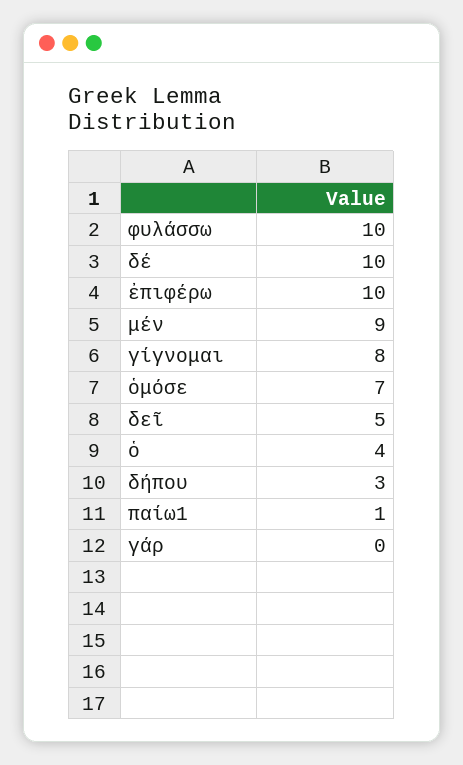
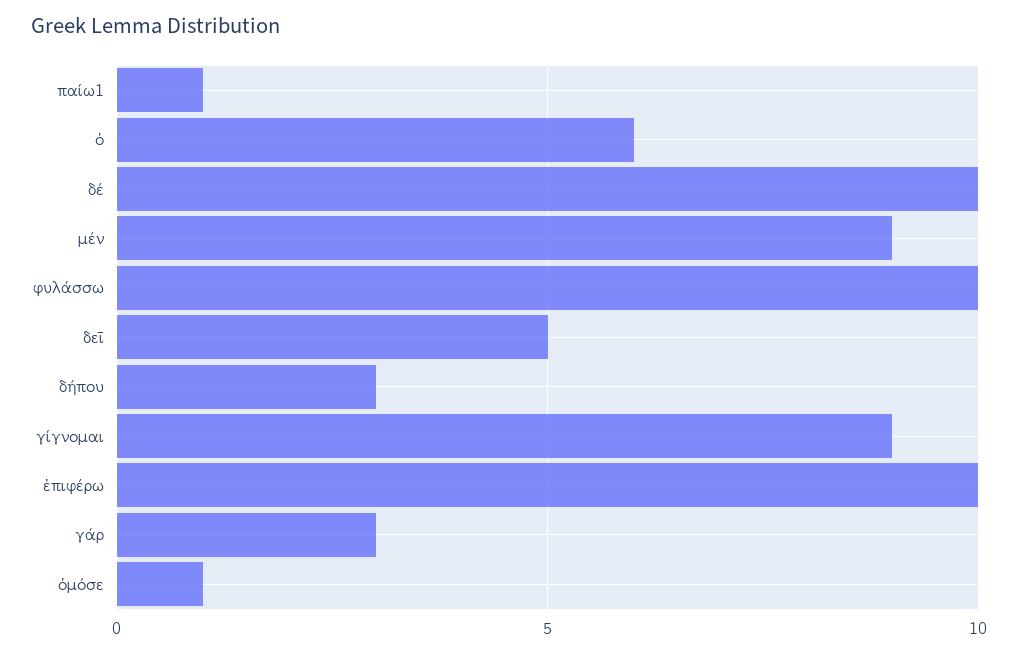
γίγνομαι: 8 -> 9
ὁμόσε: 7 -> 1
ὁ: 4 -> 6
γάρ: 0 -> 3

